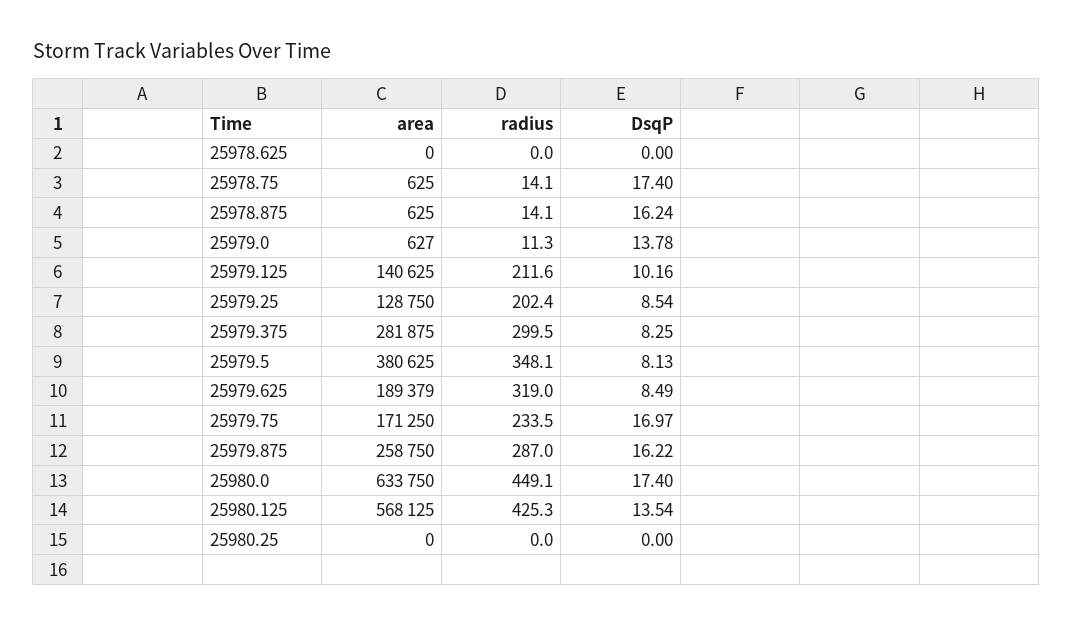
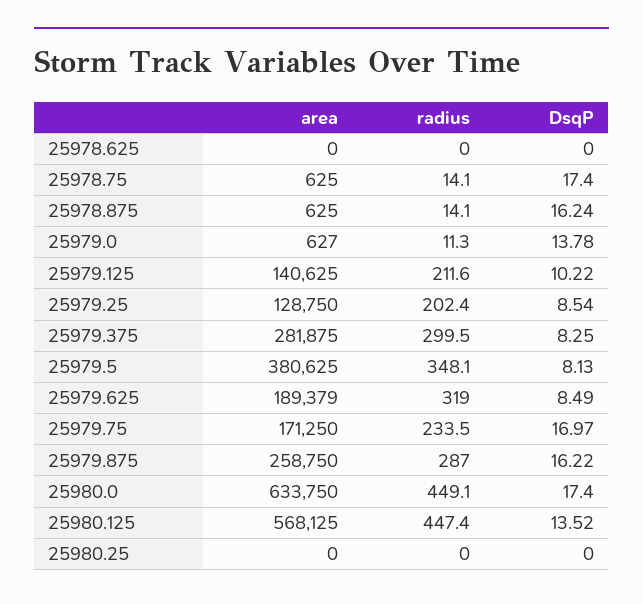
DsqP, 25979.125: 10.16 -> 10.22
radius, 25980.125: 425.3 -> 447.4
DsqP, 25980.125: 13.54 -> 13.52

